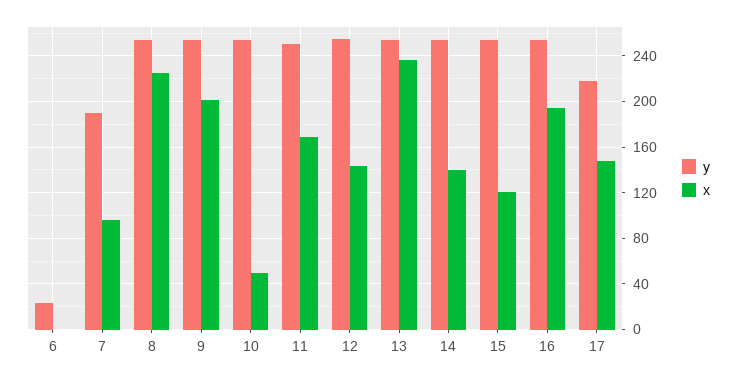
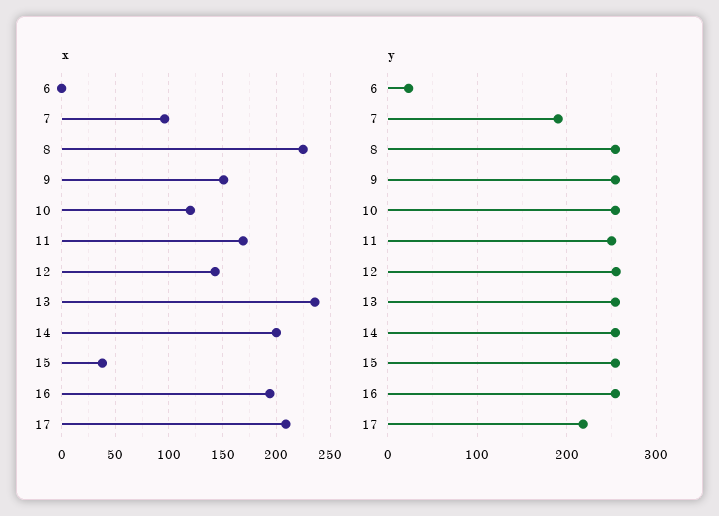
x, 9: 200 -> 150
x, 10: 50 -> 120
x, 14: 140 -> 200
x, 15: 120 -> 40
x, 17: 150 -> 210

